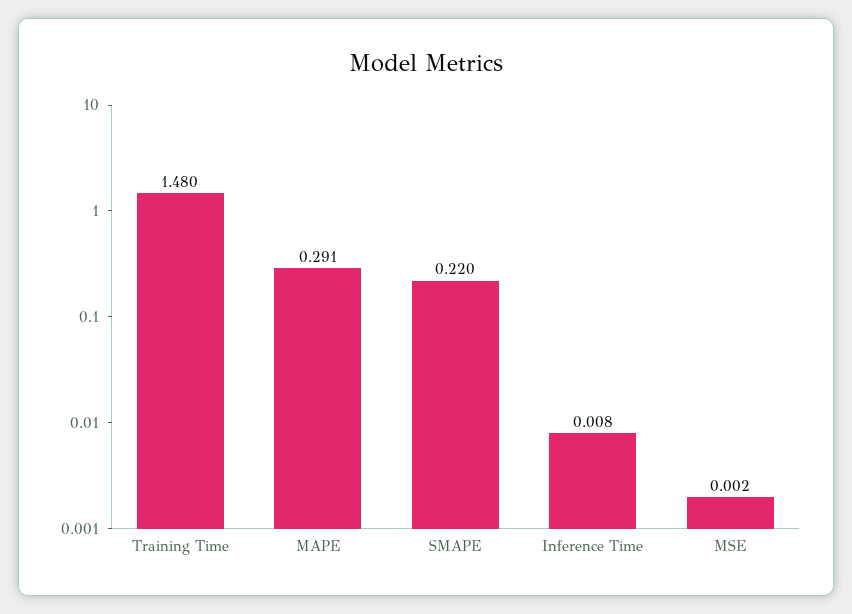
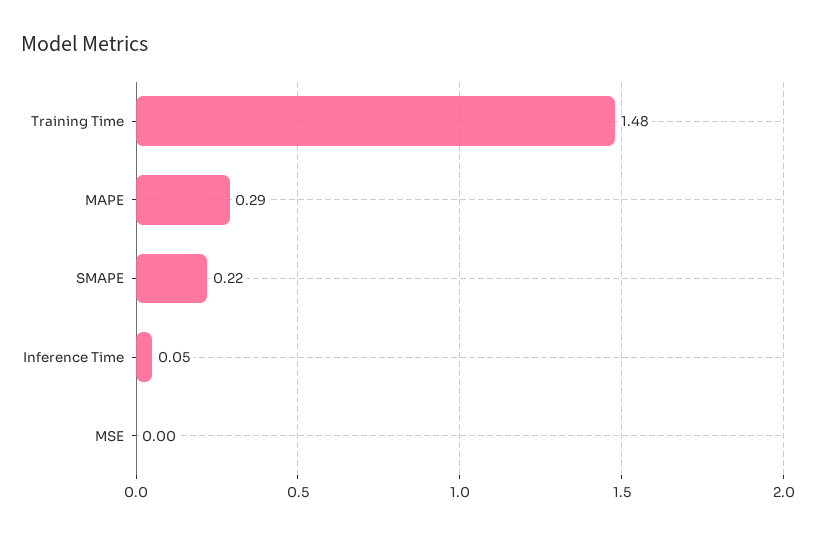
Inference Time: 0.008 -> 0.05

